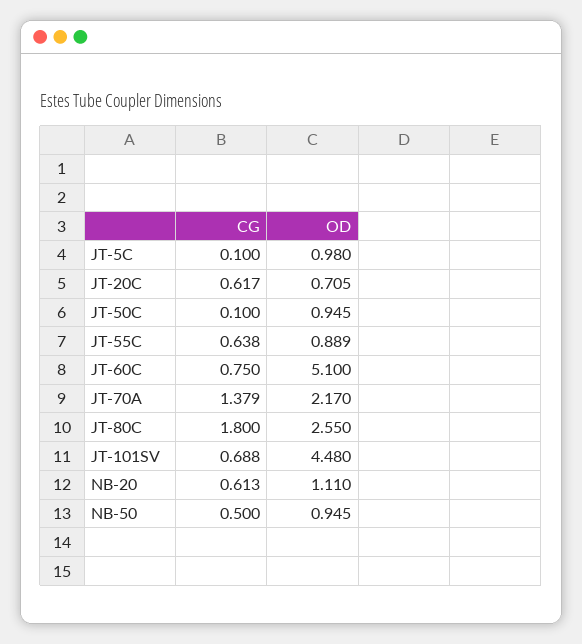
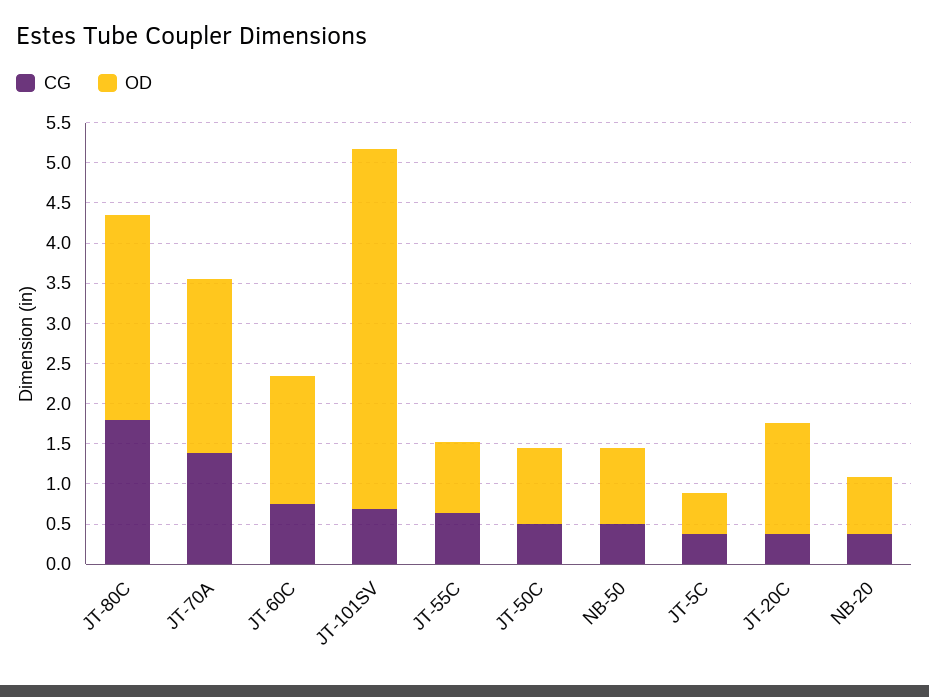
CG, JT-5C: 0.1 -> 0.4
OD, JT-5C: 0.98 -> 0.5
CG, JT-20C: 0.617 -> 0.4
OD, JT-20C: 0.705 -> 1.4
CG, JT-50C: 0.1 -> 0.5
OD, JT-60C: 5.1 -> 1.6
CG, NB-20: 0.613 -> 0.4
OD, NB-20: 1.11 -> 0.7

